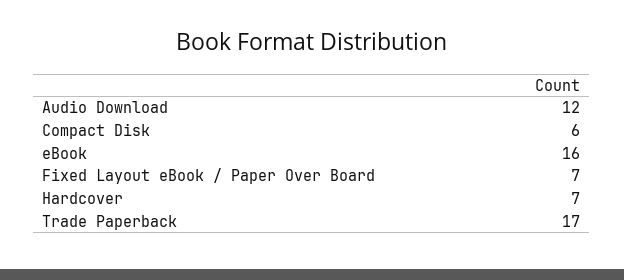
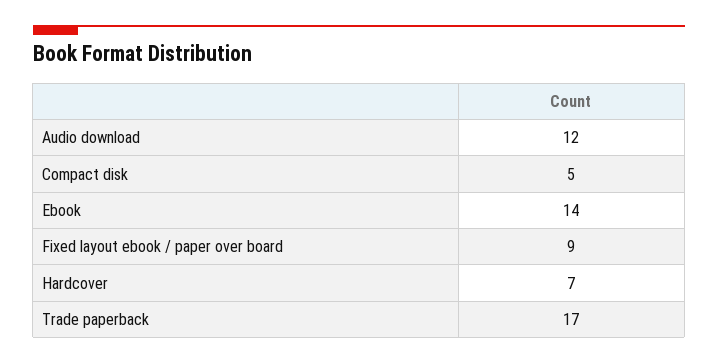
Compact Disk: 6 -> 5
eBook: 16 -> 14
Fixed Layout eBook / Paper Over Board: 7 -> 9

